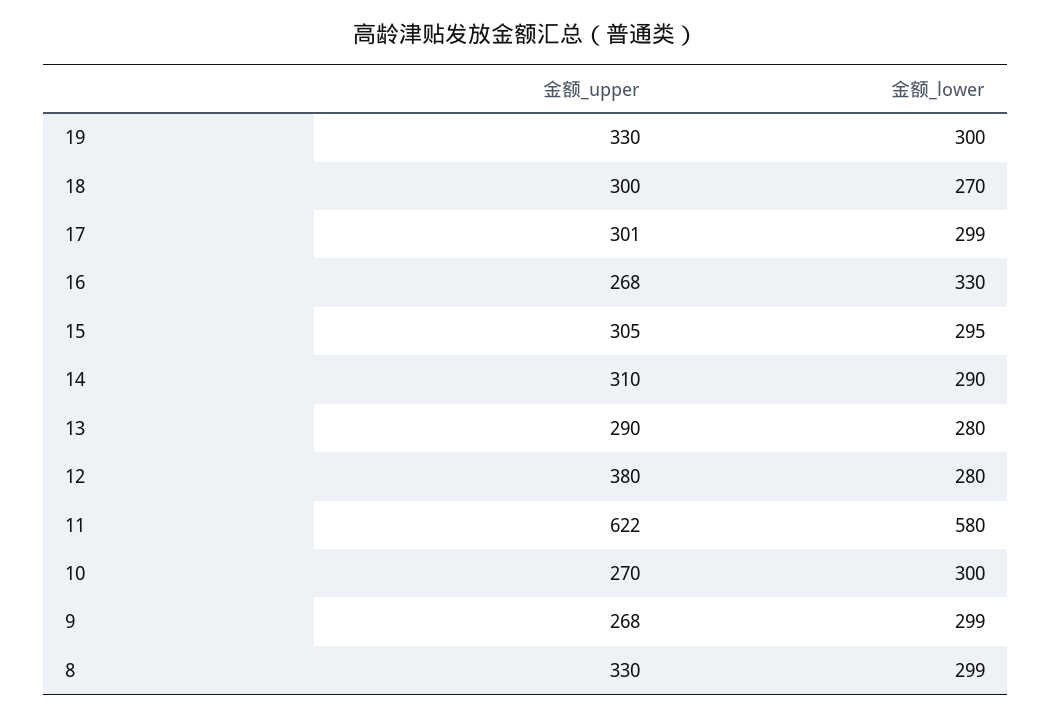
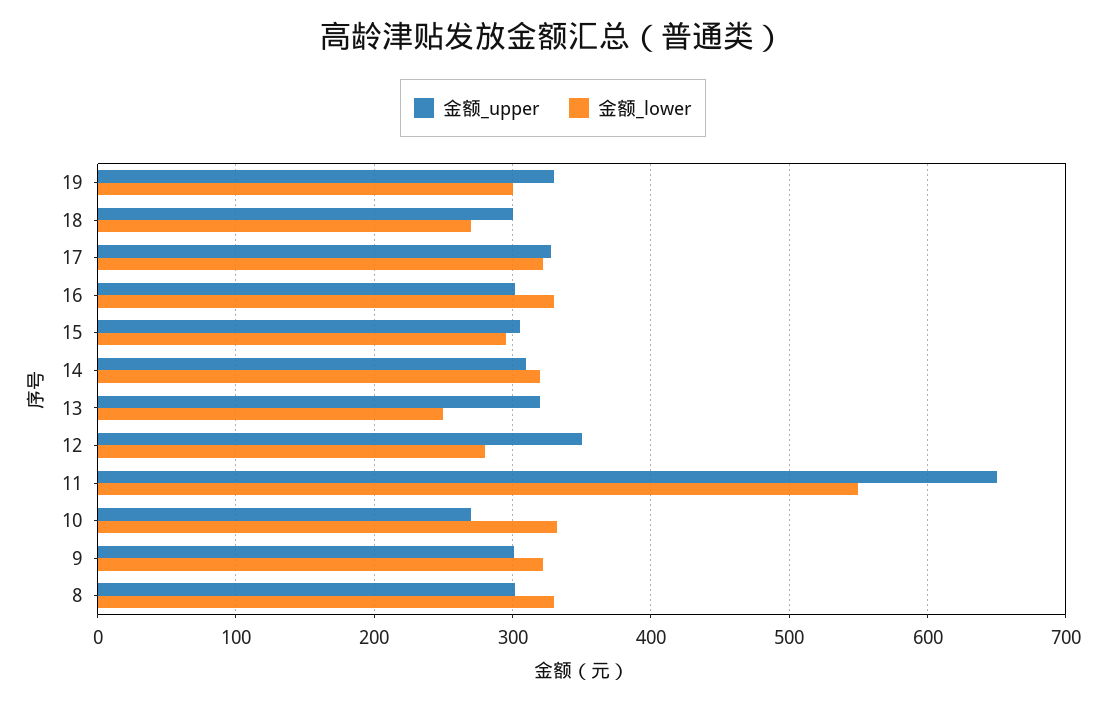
金额_upper, 17: 301 -> 330
金额_lower, 17: 299 -> 320
金额_upper, 16: 268 -> 300
金额_lower, 14: 290 -> 320
金额_upper, 13: 290 -> 320
金额_lower, 13: 280 -> 250
金额_upper, 12: 380 -> 350
金额_upper, 11: 622 -> 650
金额_lower, 11: 580 -> 550
金额_lower, 10: 300 -> 330
金额_upper, 9: 268 -> 300
金额_lower, 9: 299 -> 320
金额_upper, 8: 330 -> 300
金额_lower, 8: 299 -> 330

